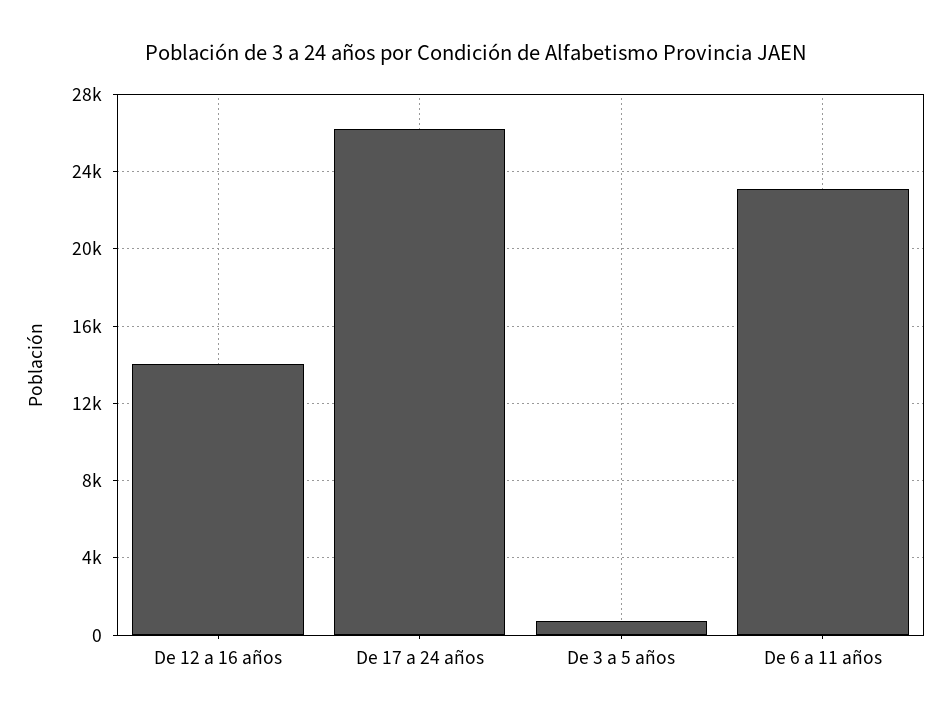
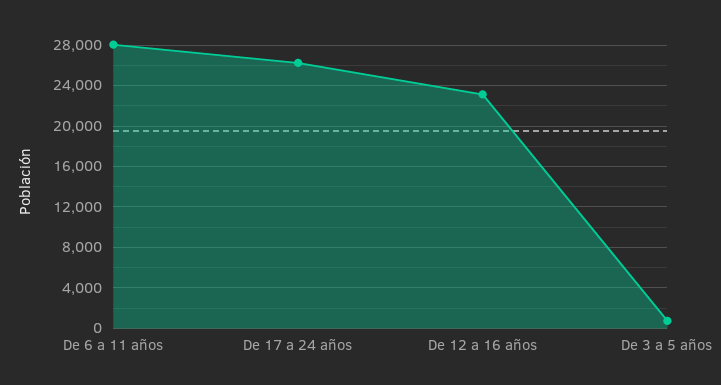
De 12 a 16 años: 14000 -> 23000
De 6 a 11 años: 23000 -> 28000

